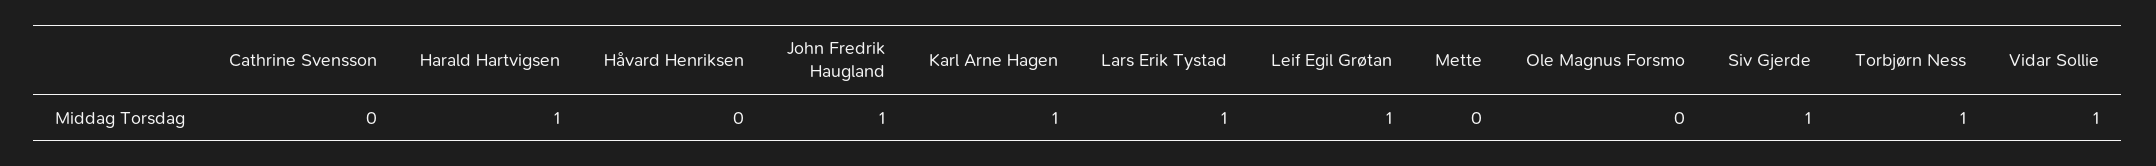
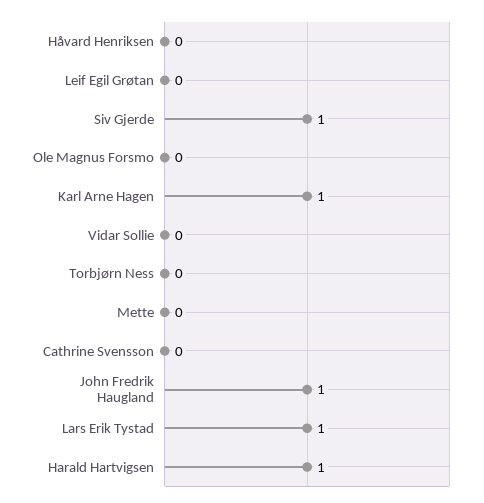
Leif Egil Grøtan: 1 -> 0
Torbjørn Ness: 1 -> 0
Vidar Sollie: 1 -> 0

